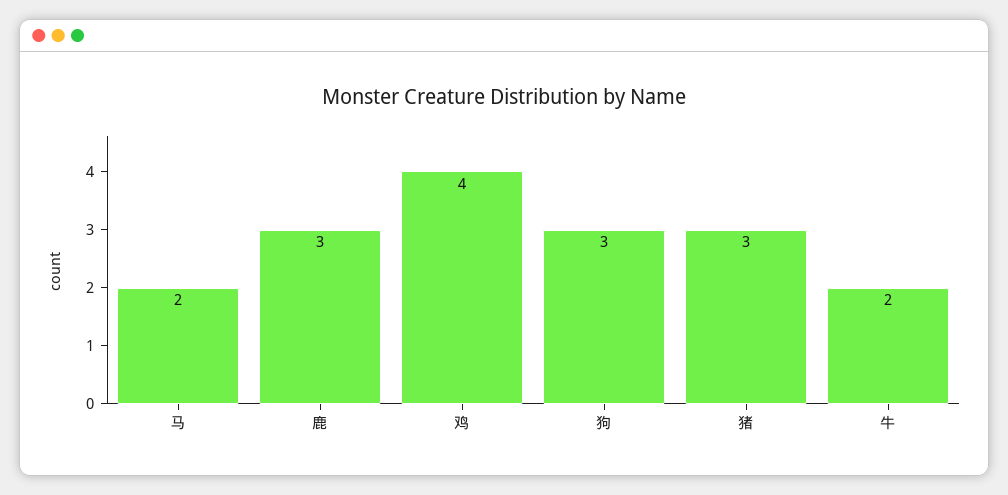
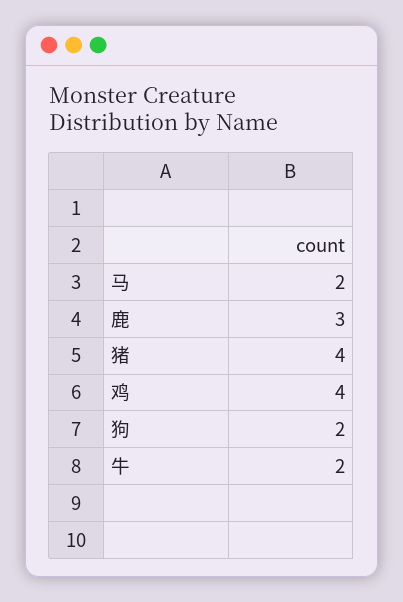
狗: 3 -> 2
猪: 3 -> 4

